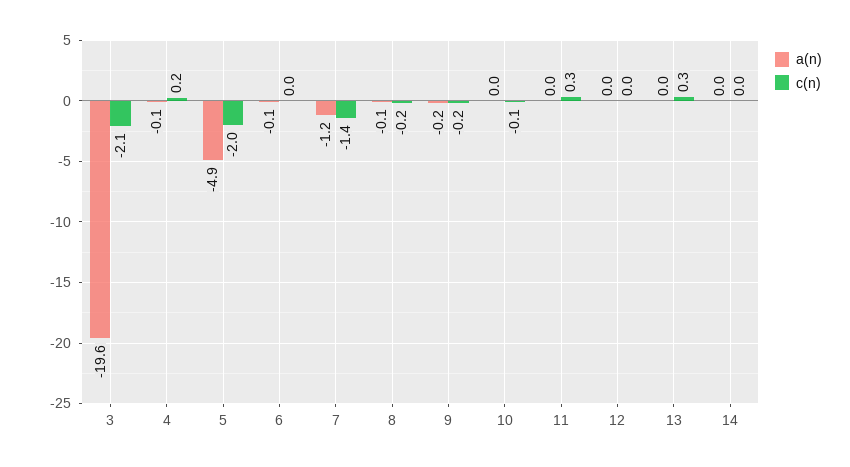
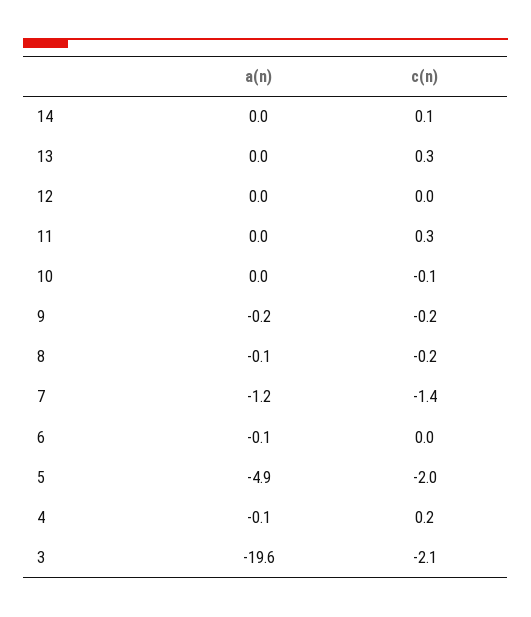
c(n), 14: 0 -> 0.1

